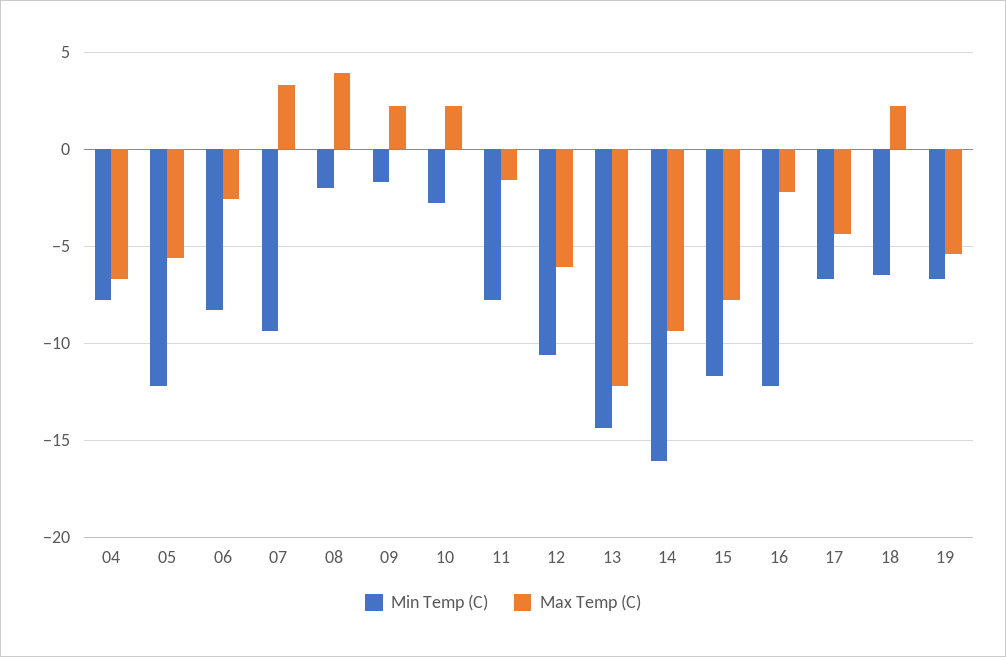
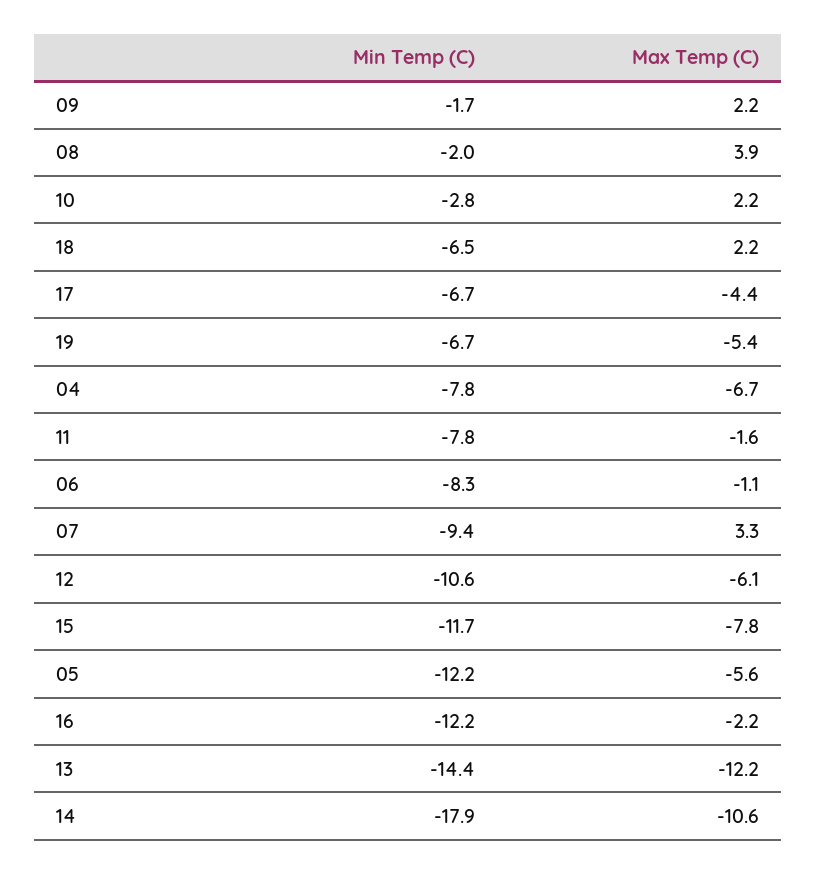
Max Temp (C), 06: -2.5 -> -1.1
Min Temp (C), 14: -16 -> -17.9
Max Temp (C), 14: -9.5 -> -10.6

